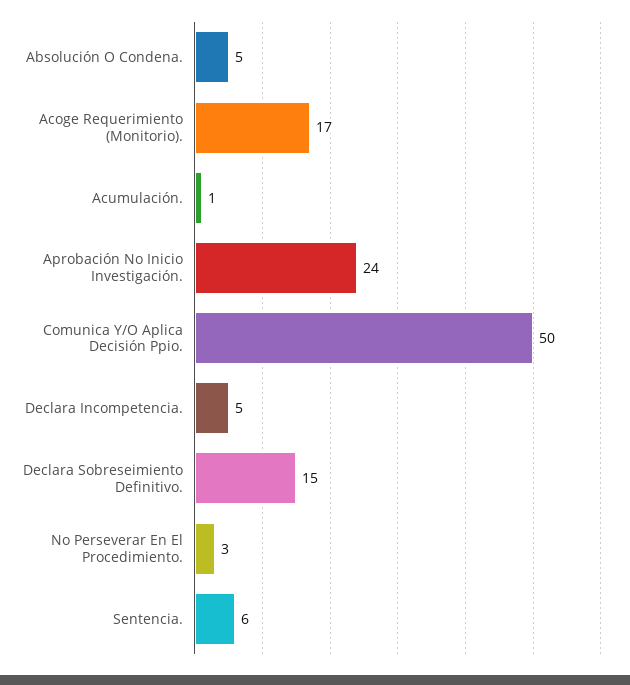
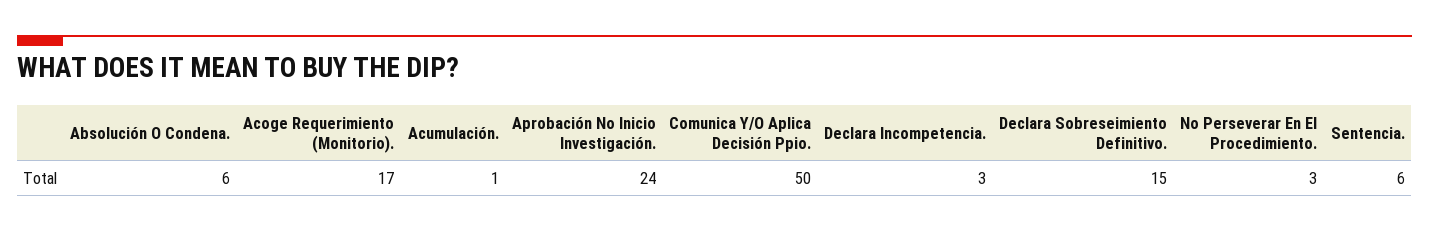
Absolución O Condena.: 5 -> 6
Declara Incompetencia.: 5 -> 3

